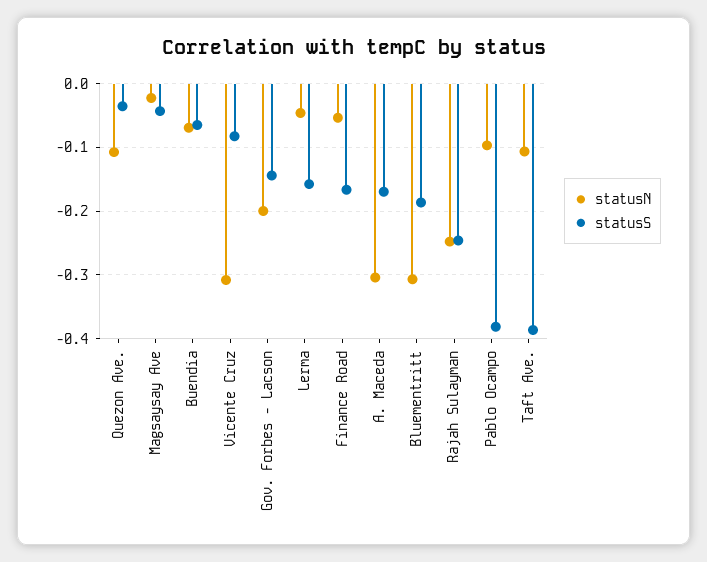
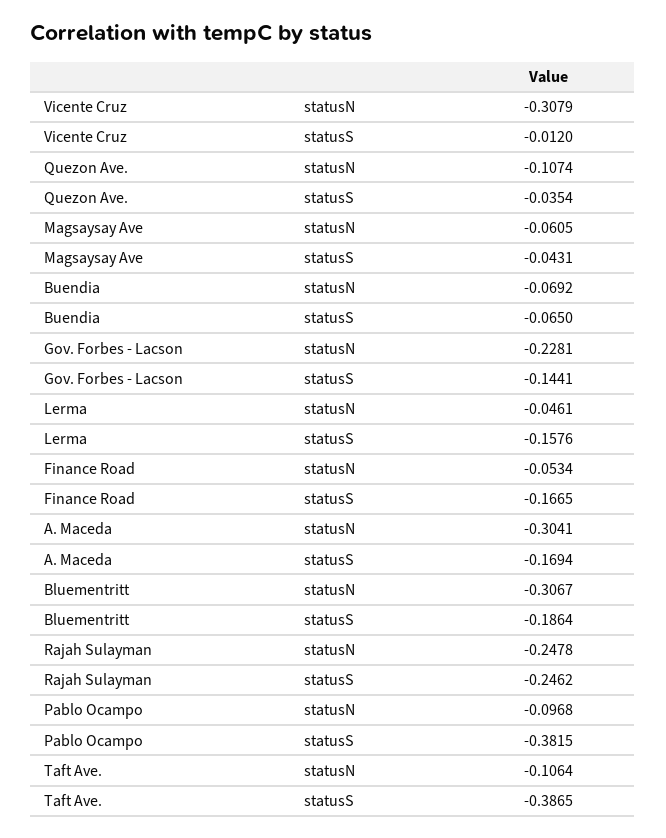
statusN, Magsaysay Ave: -0.02 -> -0.0605
statusS, Vicente Cruz: -0.08 -> -0.012
statusN, Gov. Forbes - Lacson: -0.2 -> -0.2281

